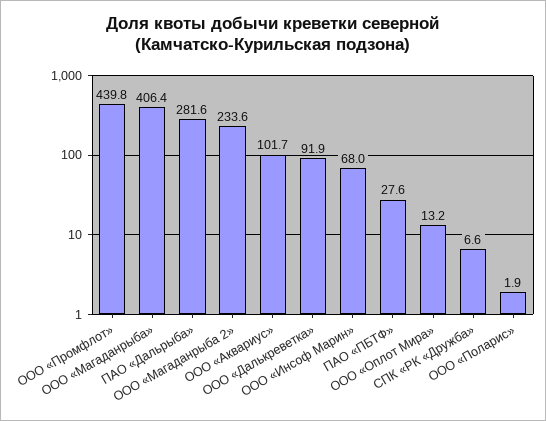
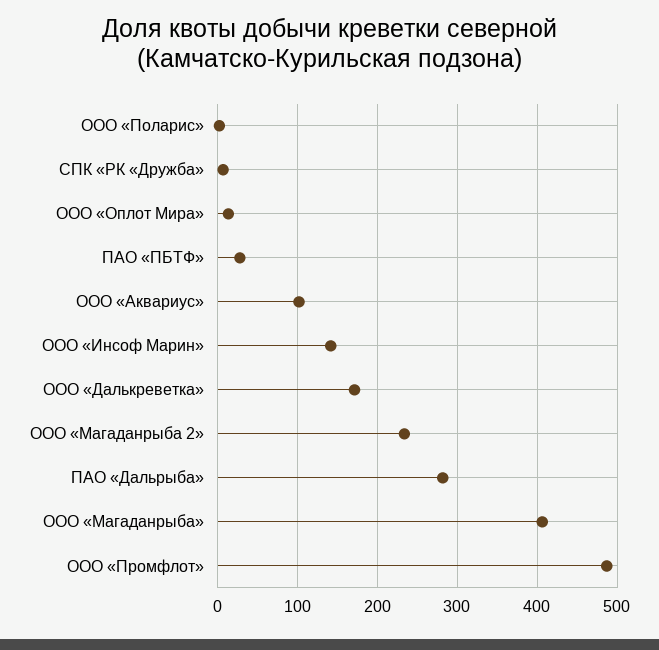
ООО «Промфлот»: 439.8 -> 490
ООО «Далькреветка»: 91.9 -> 170
ООО «Инсоф Марин»: 68 -> 140

